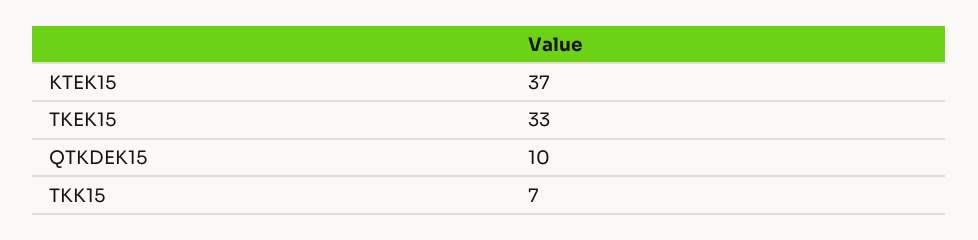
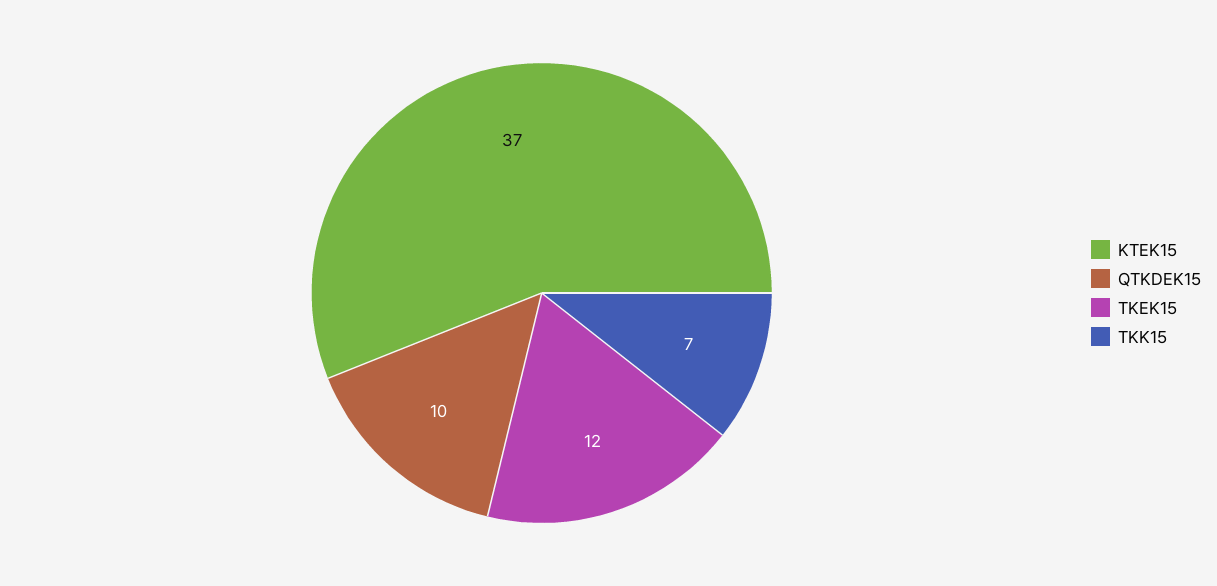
TKEK15: 33 -> 12

